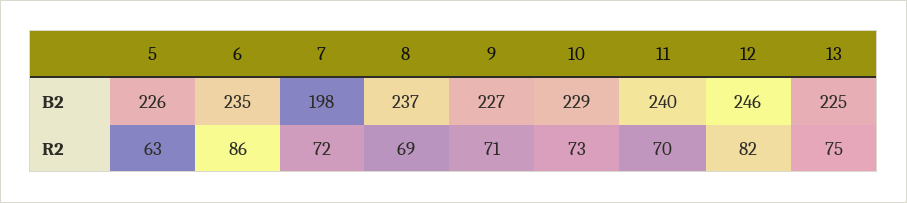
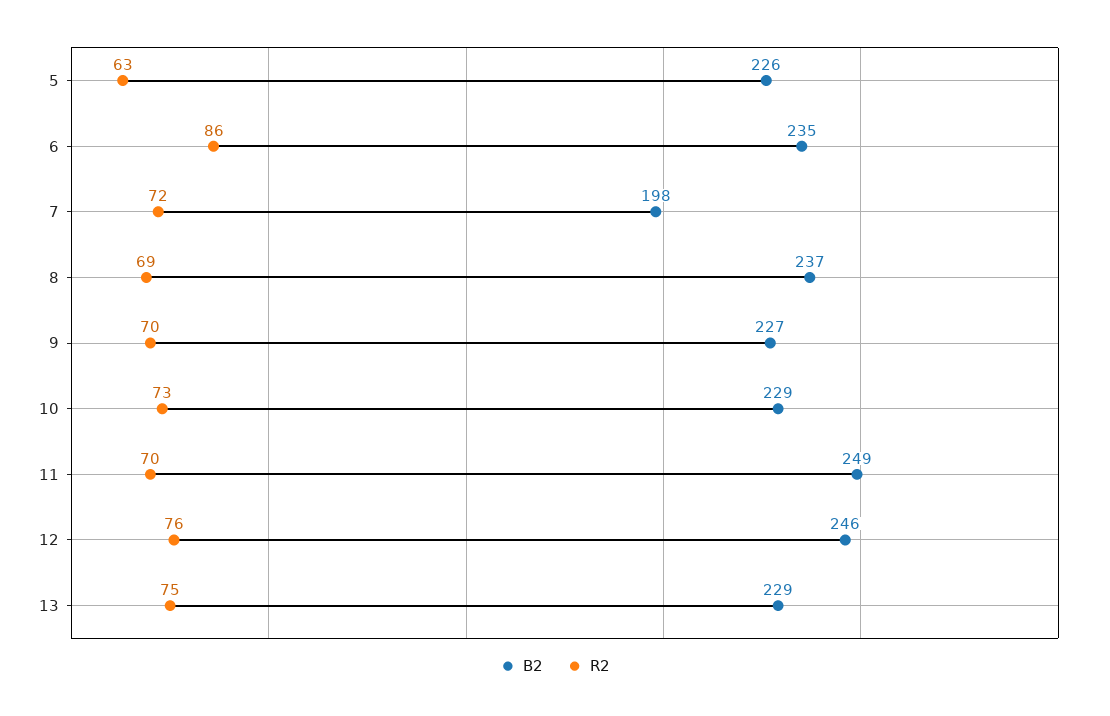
B2, 11: 240 -> 249
B2, 13: 225 -> 229
R2, 9: 71 -> 70
R2, 12: 82 -> 76

